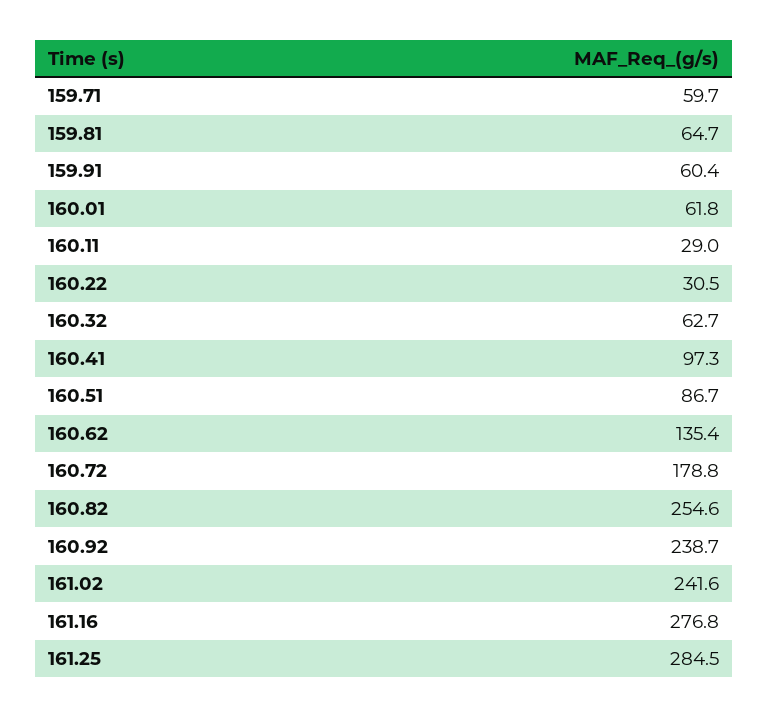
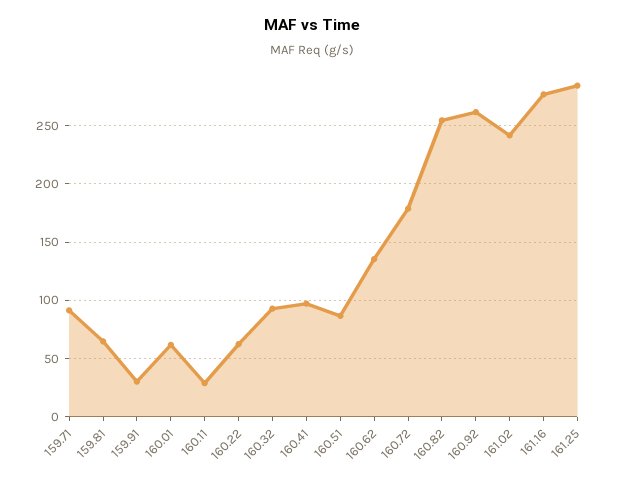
159.71: 59.7 -> 90
159.91: 60.4 -> 30
160.22: 30.5 -> 60
160.32: 62.7 -> 90
160.92: 238.7 -> 260

